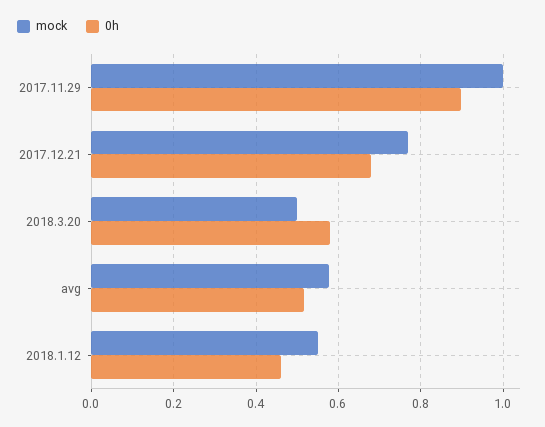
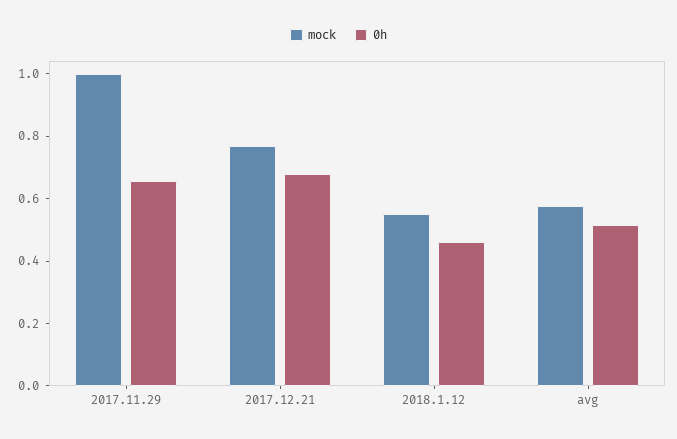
0h, 2017.11.29: 0.9 -> 0.65
mock, 2018.3.20: 0.5 -> none
0h, 2018.3.20: 0.58 -> none

